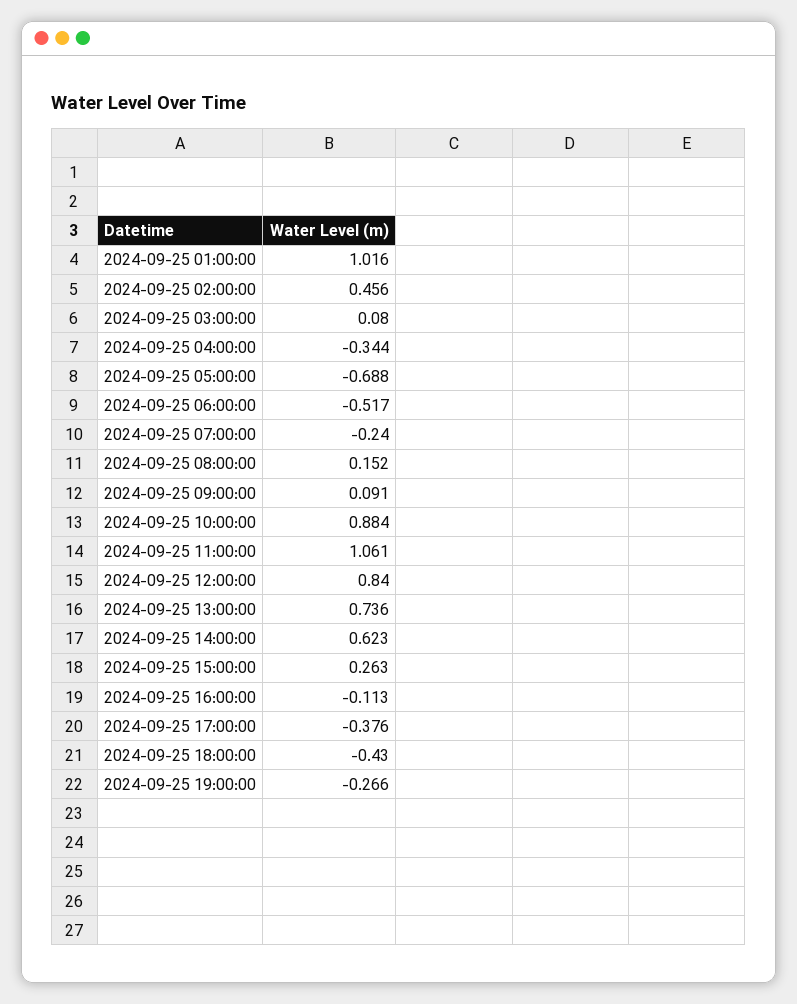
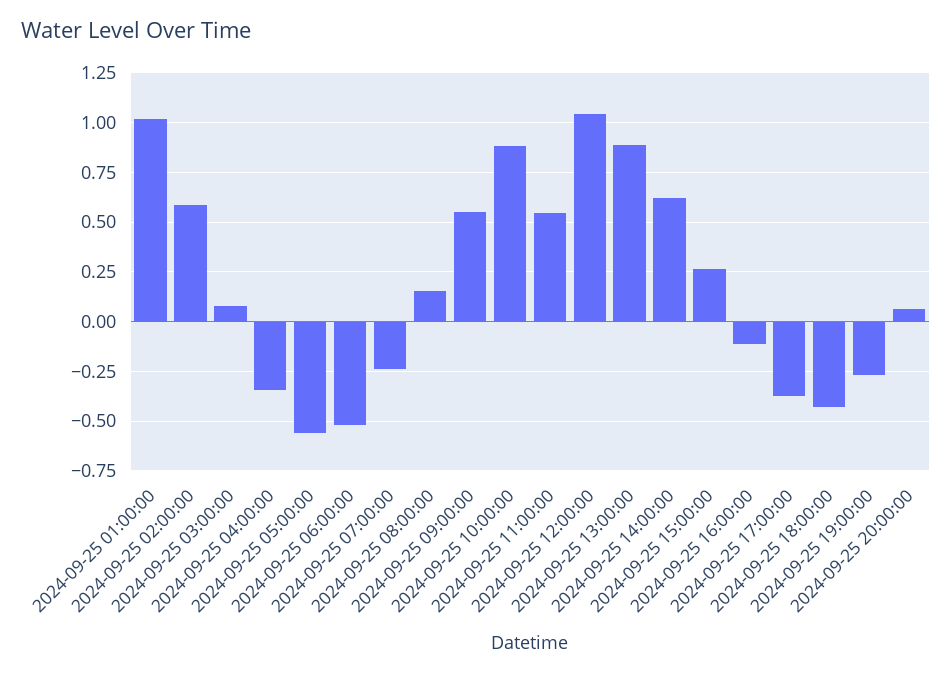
2024-09-25 02:00:00: 0.456 -> 0.6
2024-09-25 05:00:00: -0.688 -> -0.55
2024-09-25 09:00:00: 0.091 -> 0.55
2024-09-25 11:00:00: 1.061 -> 0.55
2024-09-25 12:00:00: 0.84 -> 1.05
2024-09-25 13:00:00: 0.736 -> 0.9
2024-09-25 20:00:00: none -> 0.05

